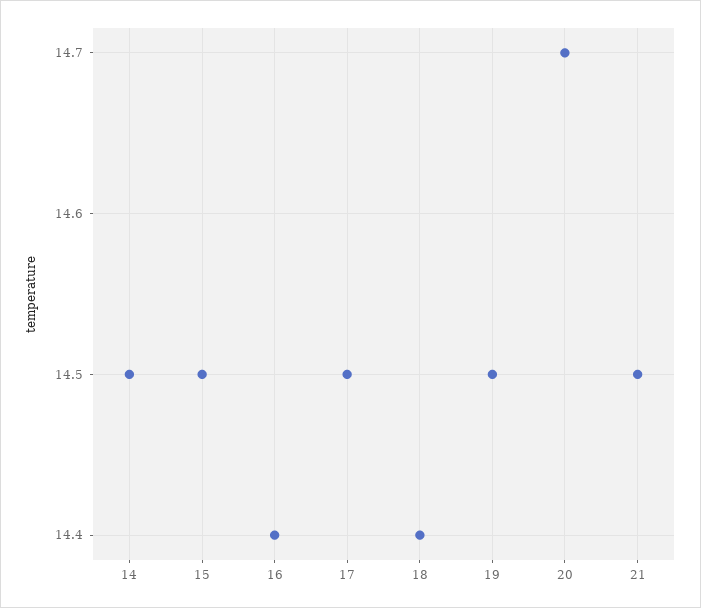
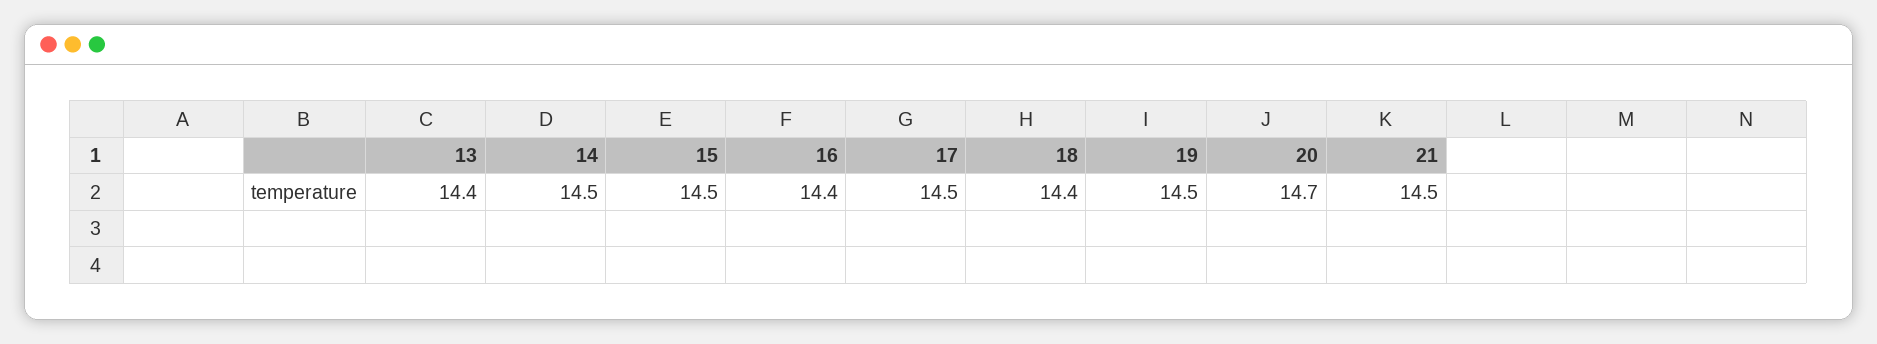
13: none -> 14.4

